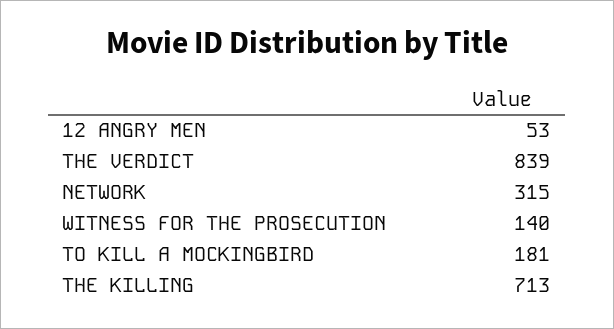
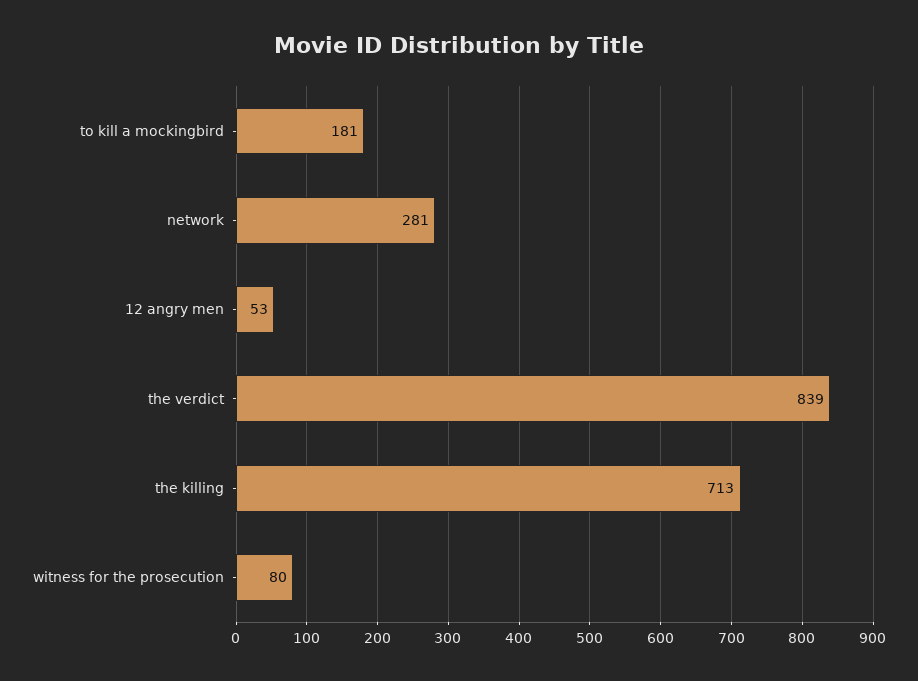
NETWORK: 315 -> 281
WITNESS FOR THE PROSECUTION: 140 -> 80

